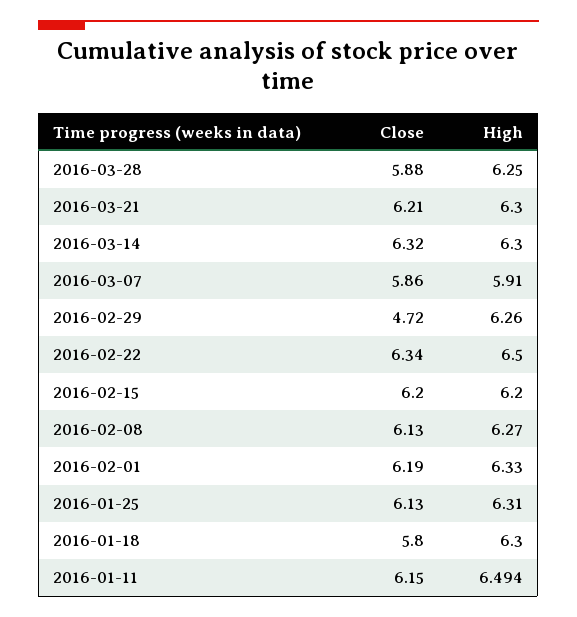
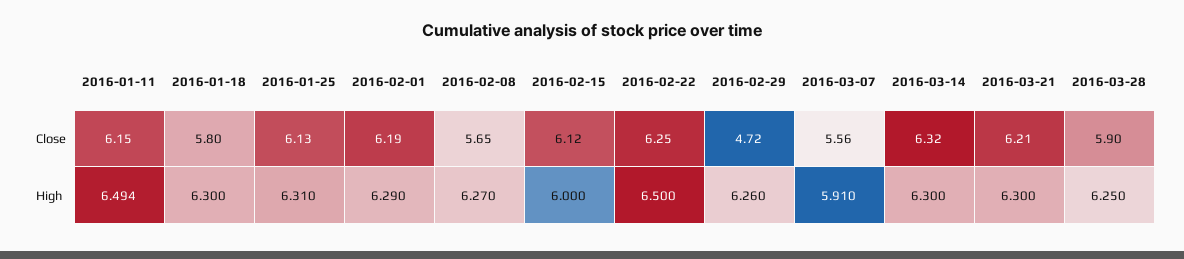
Close, 2016-03-28: 5.88 -> 5.9
Close, 2016-03-07: 5.86 -> 5.56
Close, 2016-02-22: 6.34 -> 6.25
Close, 2016-02-15: 6.2 -> 6.12
High, 2016-02-15: 6.2 -> 6
Close, 2016-02-08: 6.13 -> 5.65
High, 2016-02-01: 6.33 -> 6.29

